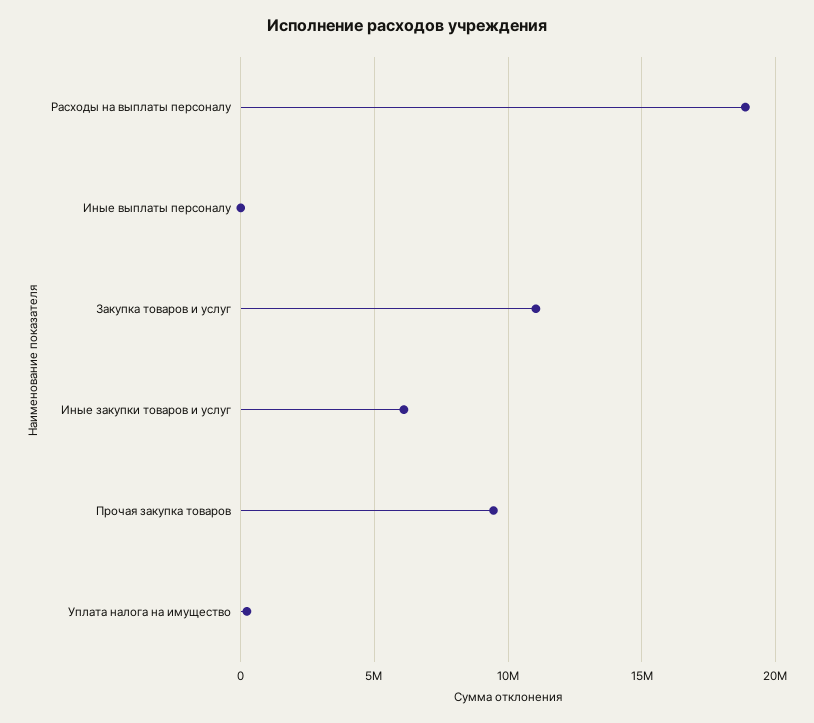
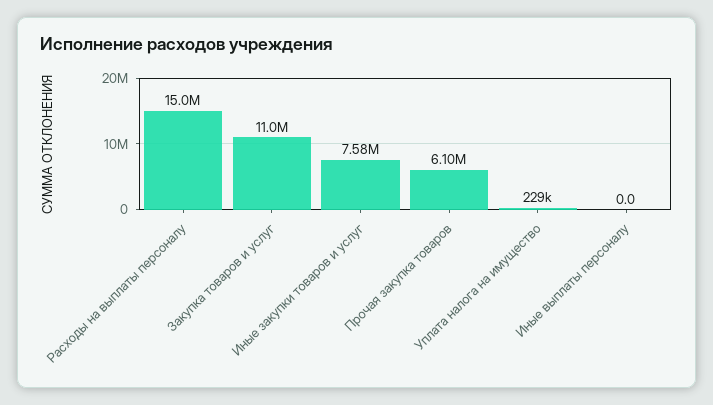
Расходы на выплаты персоналу: 19000000 -> 15000000
Иные закупки товаров и услуг: 6000000 -> 7580000
Прочая закупка товаров: 9500000 -> 6100000

